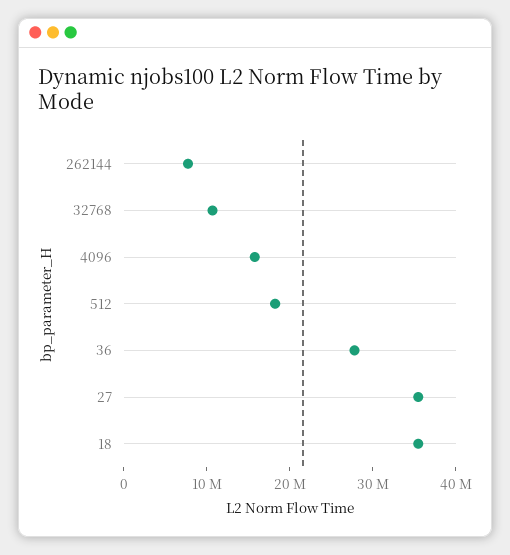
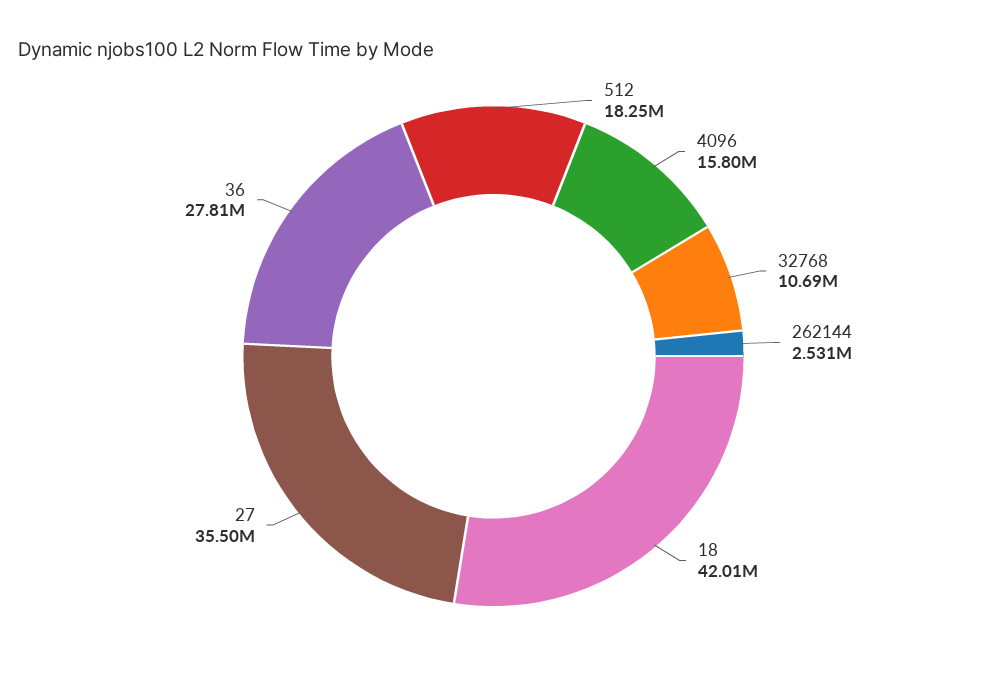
262144: 8000000 -> 2531000
18: 36000000 -> 42010000

